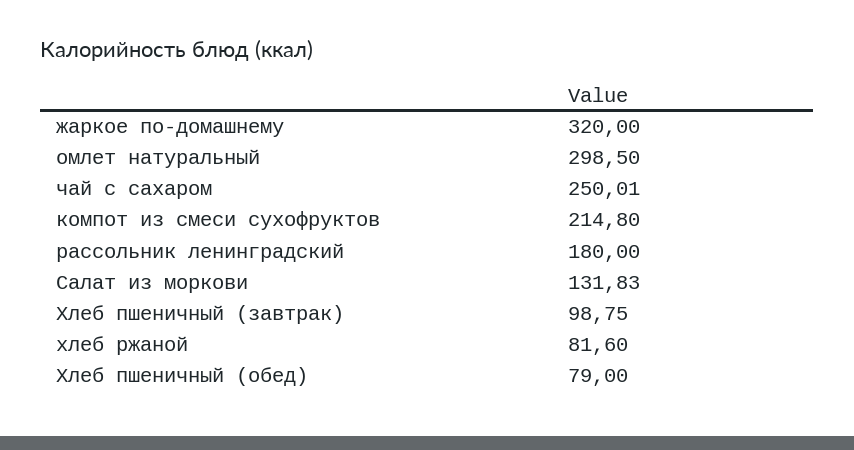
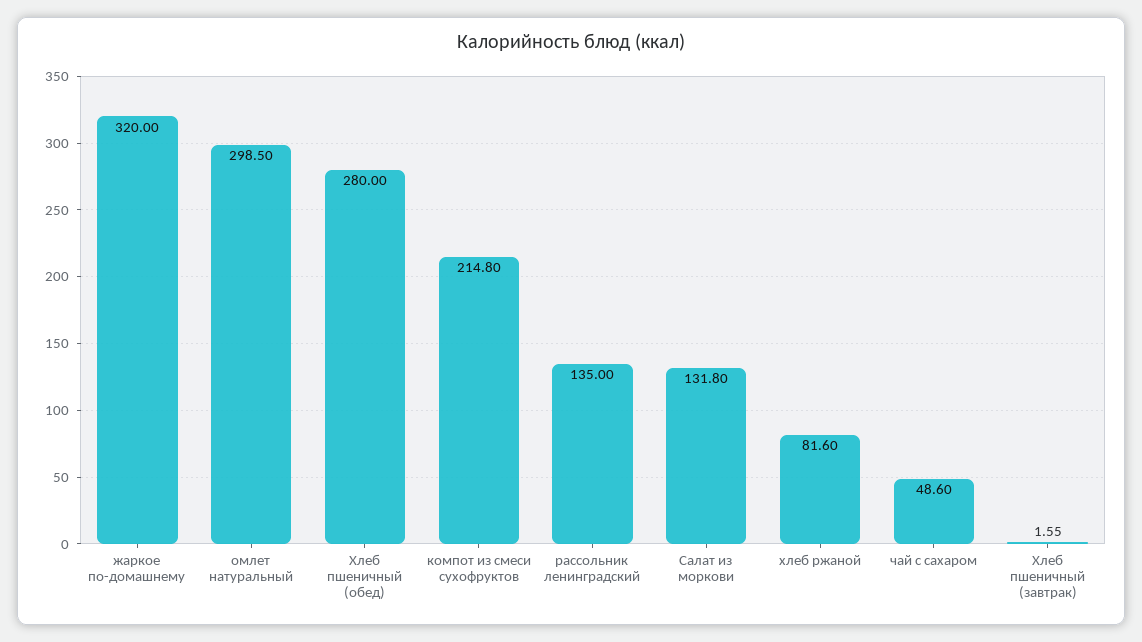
чай с сахаром: 250.01 -> 48.6
рассольник ленинградский: 180 -> 135
Салат из моркови: 131.83 -> 131.8
Хлеб пшеничный (завтрак): 98.75 -> 1.55
Хлеб пшеничный (обед): 79 -> 280

